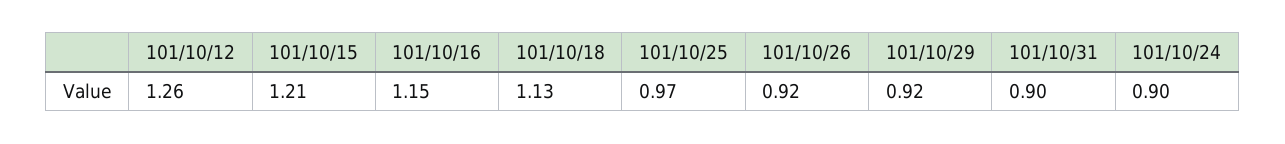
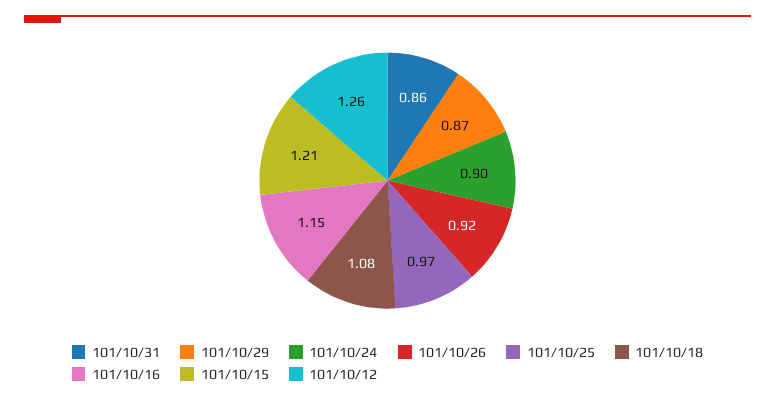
101/10/18: 1.13 -> 1.08
101/10/29: 0.92 -> 0.87
101/10/31: 0.9 -> 0.86

